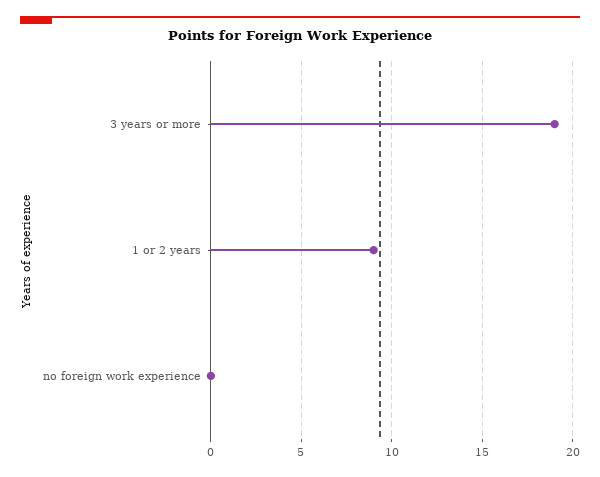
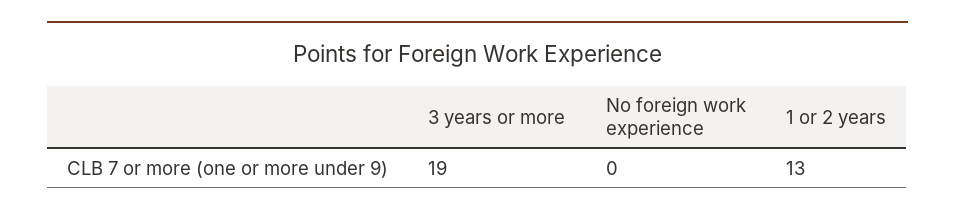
1 or 2 years: 9 -> 13

